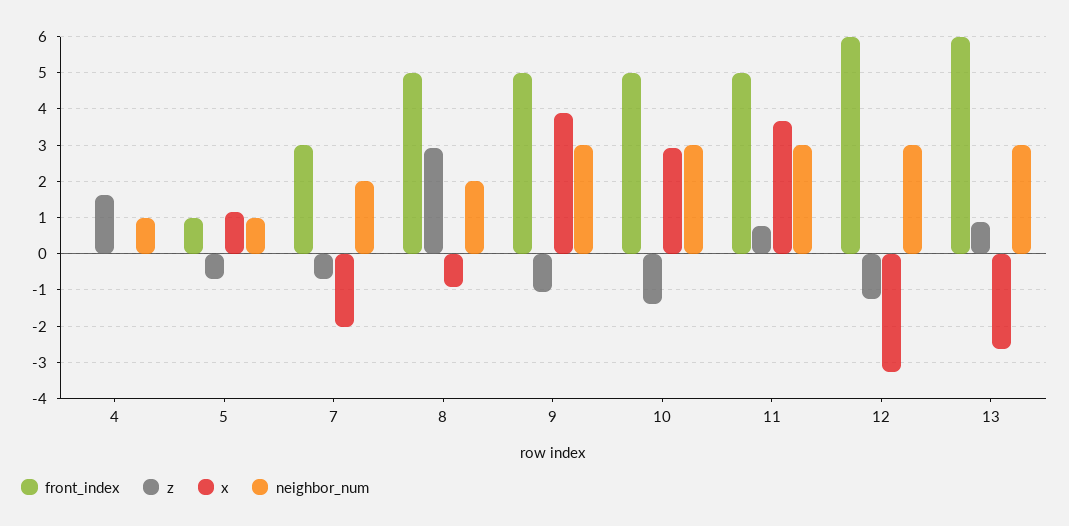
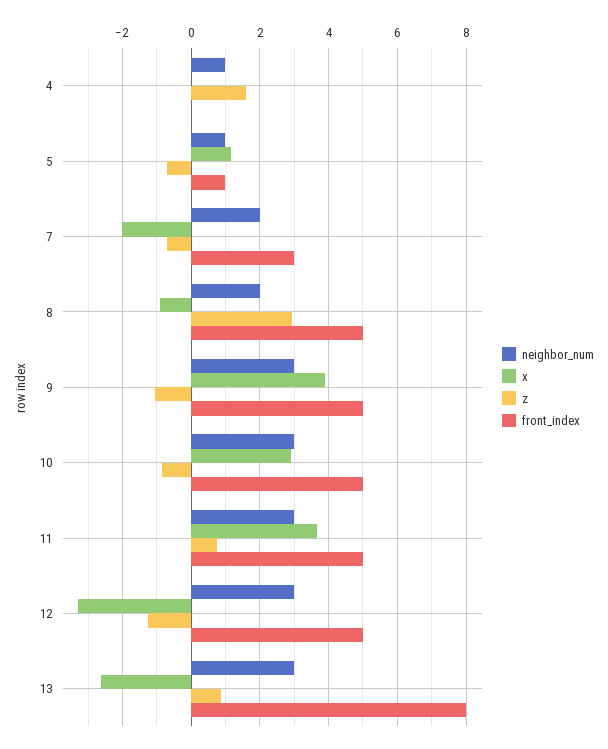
z, 10: -1.4 -> -0.8
front_index, 12: 6 -> 5
front_index, 13: 6 -> 8

